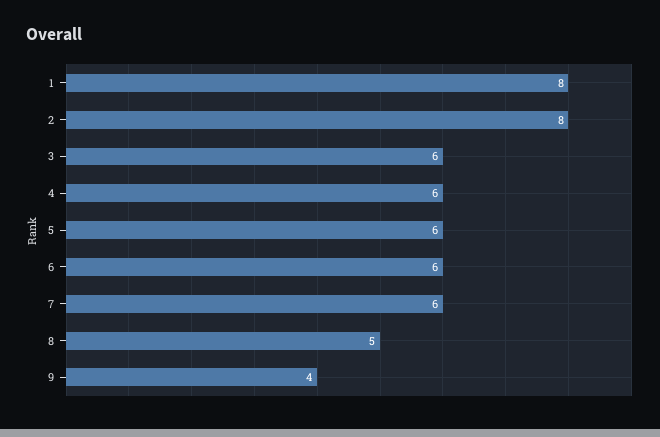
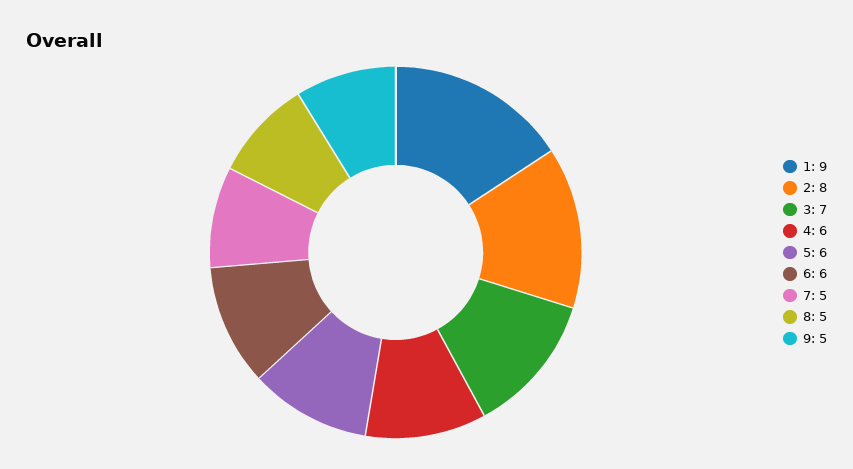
1: 8 -> 9
3: 6 -> 7
7: 6 -> 5
9: 4 -> 5

